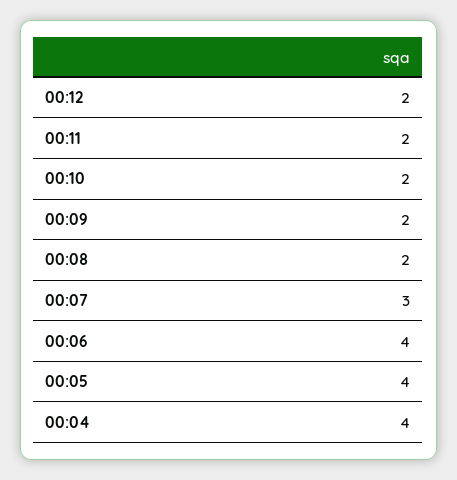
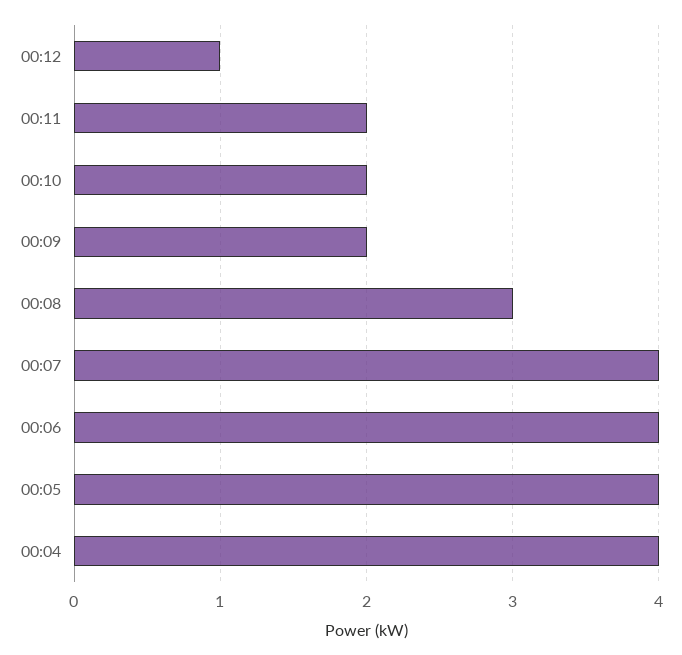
00:12: 2 -> 1
00:08: 2 -> 3
00:07: 3 -> 4

